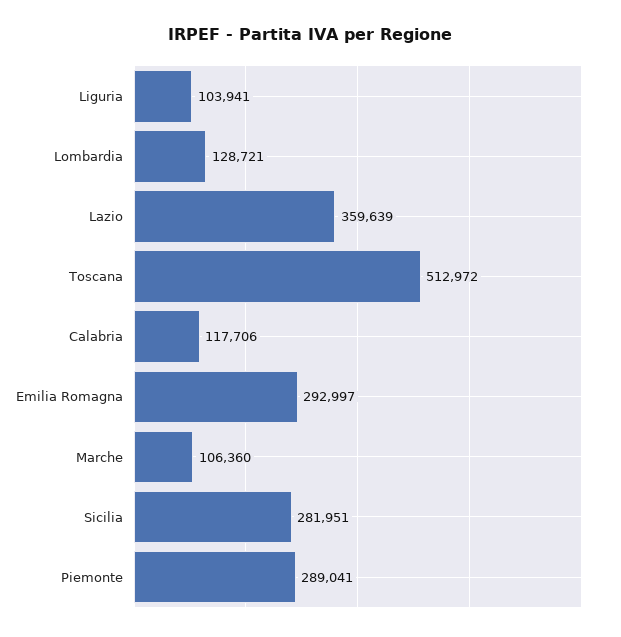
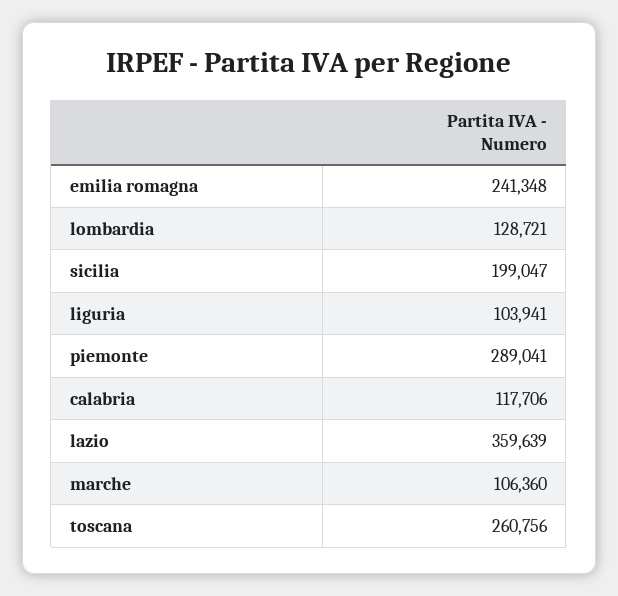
Toscana: 512972 -> 260756
Emilia Romagna: 292997 -> 241348
Sicilia: 281951 -> 199047

